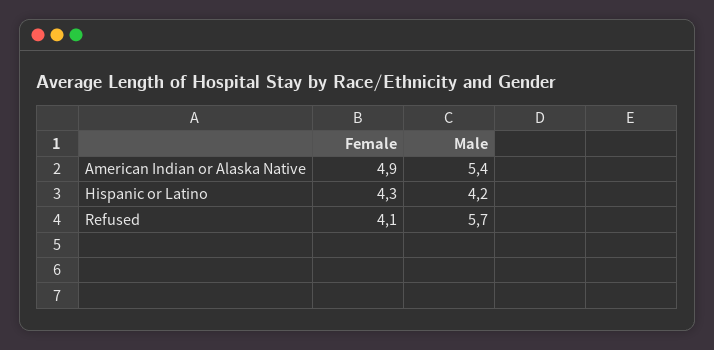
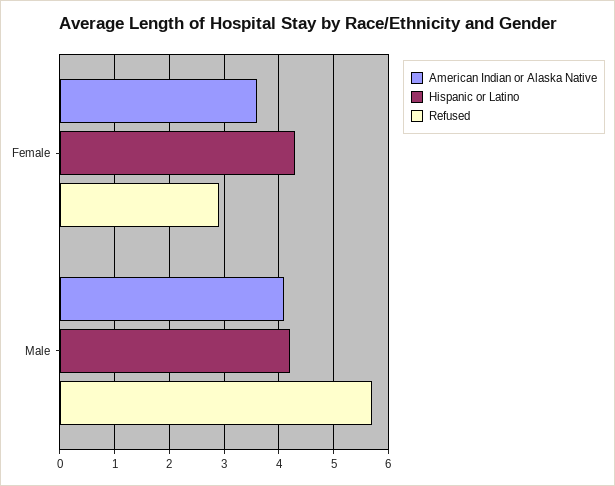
American Indian or Alaska Native, Female: 4.9 -> 3.5
American Indian or Alaska Native, Male: 5.4 -> 4
Refused, Female: 4.1 -> 3

